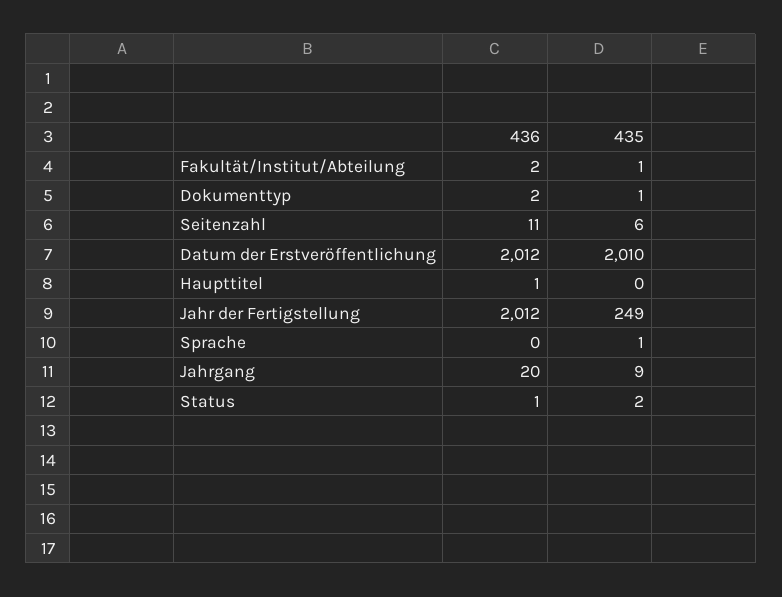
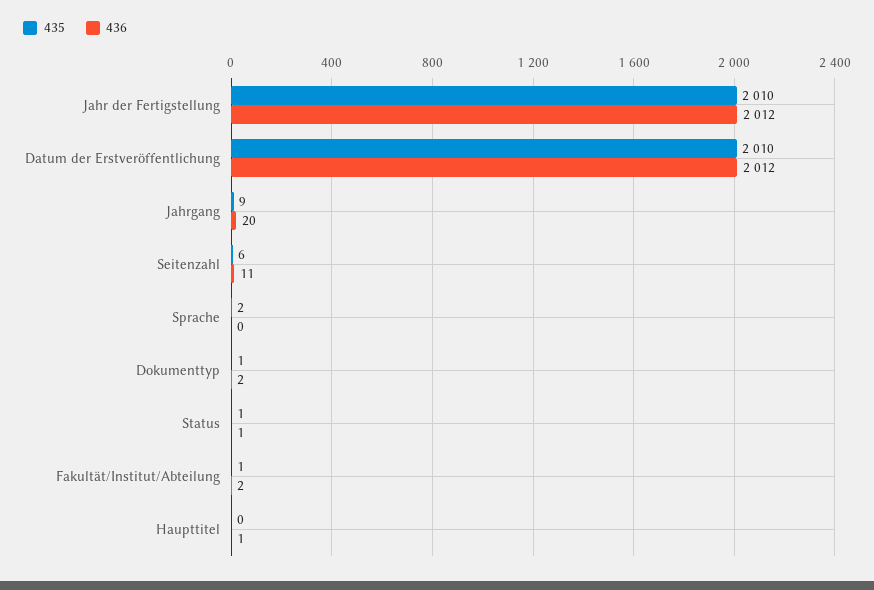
435, Jahr der Fertigstellung: 249 -> 2010
435, Sprache: 1 -> 2
435, Status: 2 -> 1

